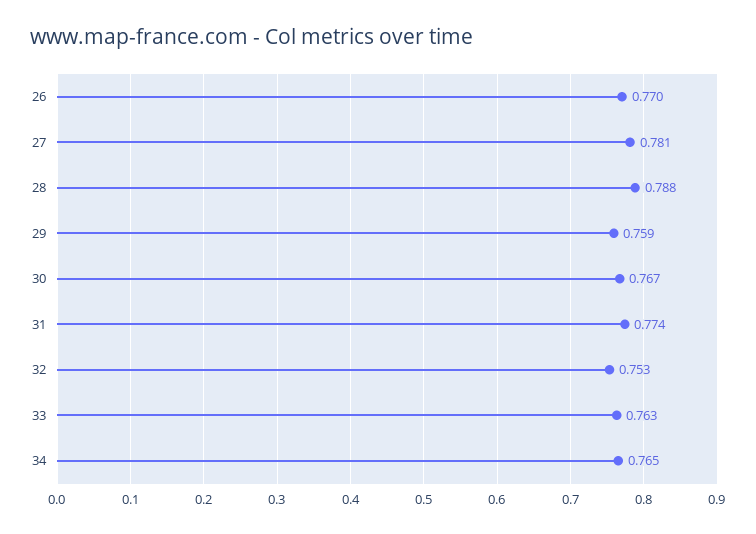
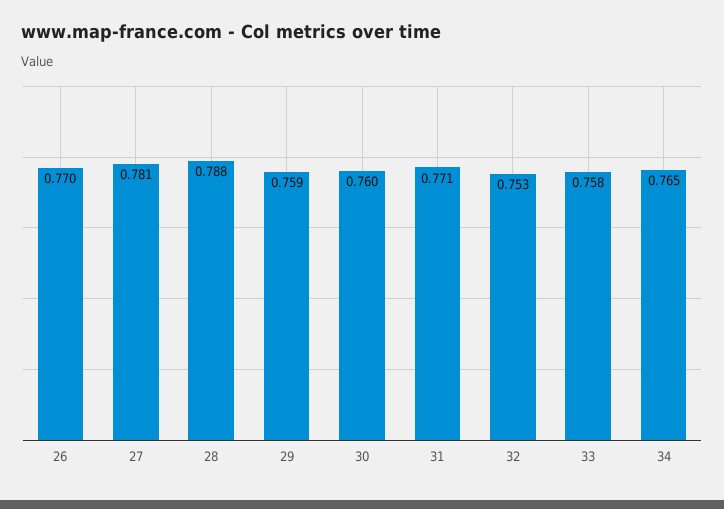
30: 0.767 -> 0.76
31: 0.774 -> 0.771
33: 0.763 -> 0.758

